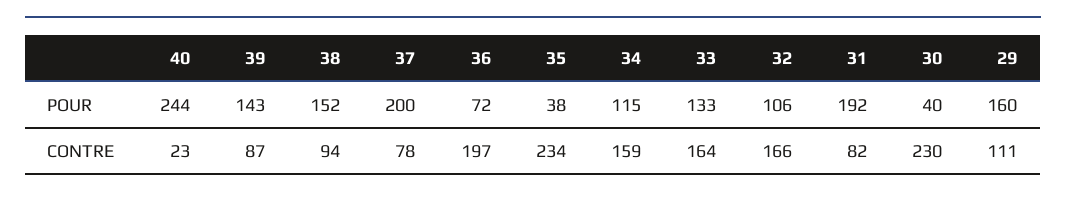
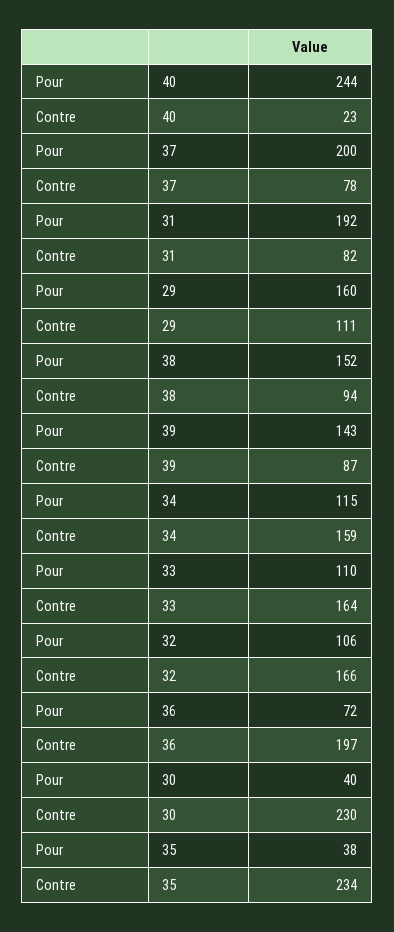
33, POUR: 133 -> 110

